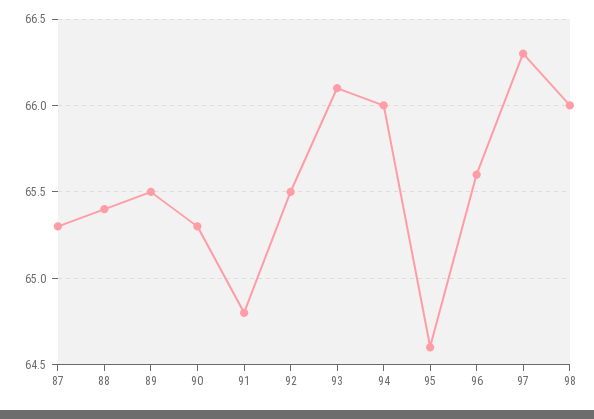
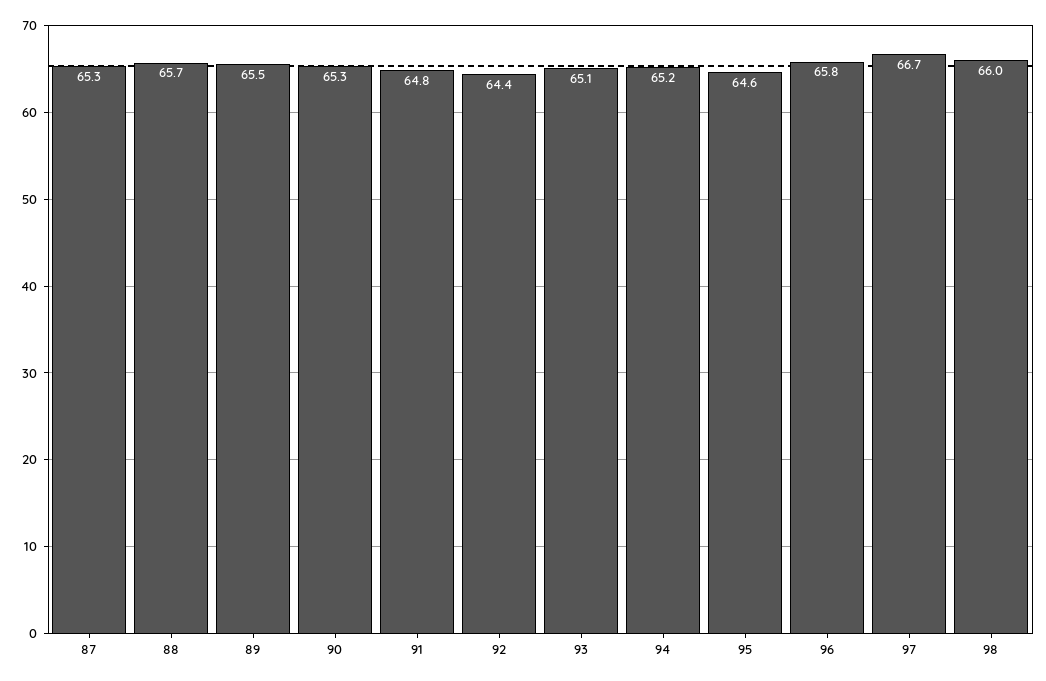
88: 65.4 -> 65.7
92: 65.5 -> 64.4
93: 66.1 -> 65.1
94: 66 -> 65.2
96: 65.6 -> 65.8
97: 66.3 -> 66.7

